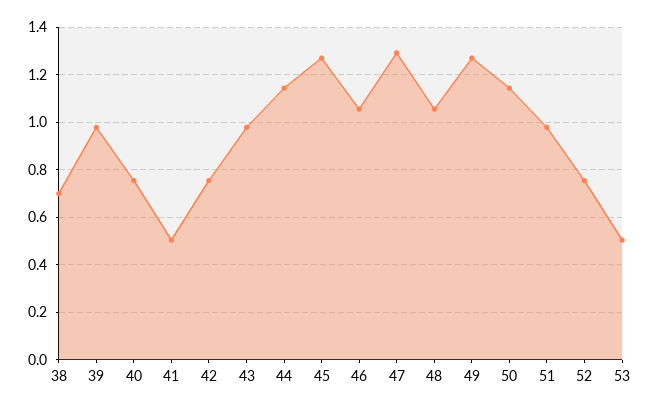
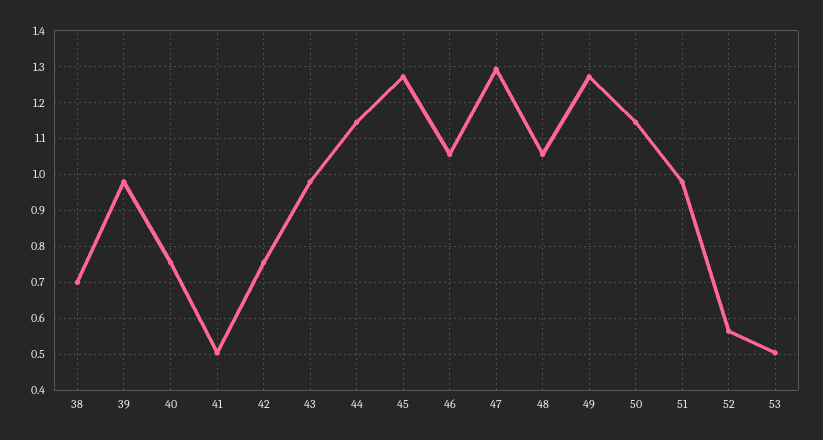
52: 0.75 -> 0.56

